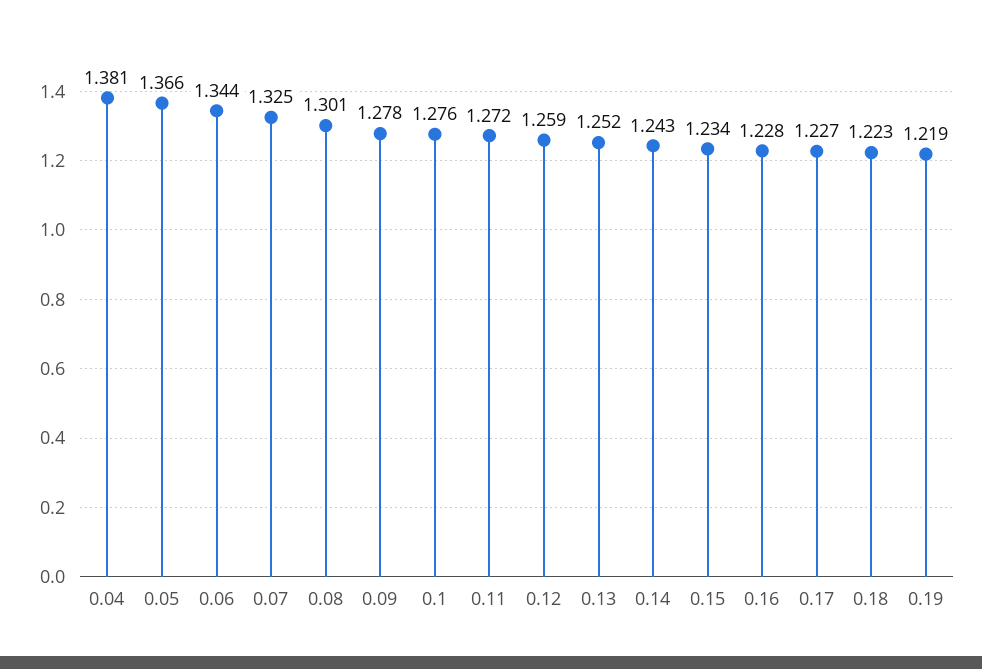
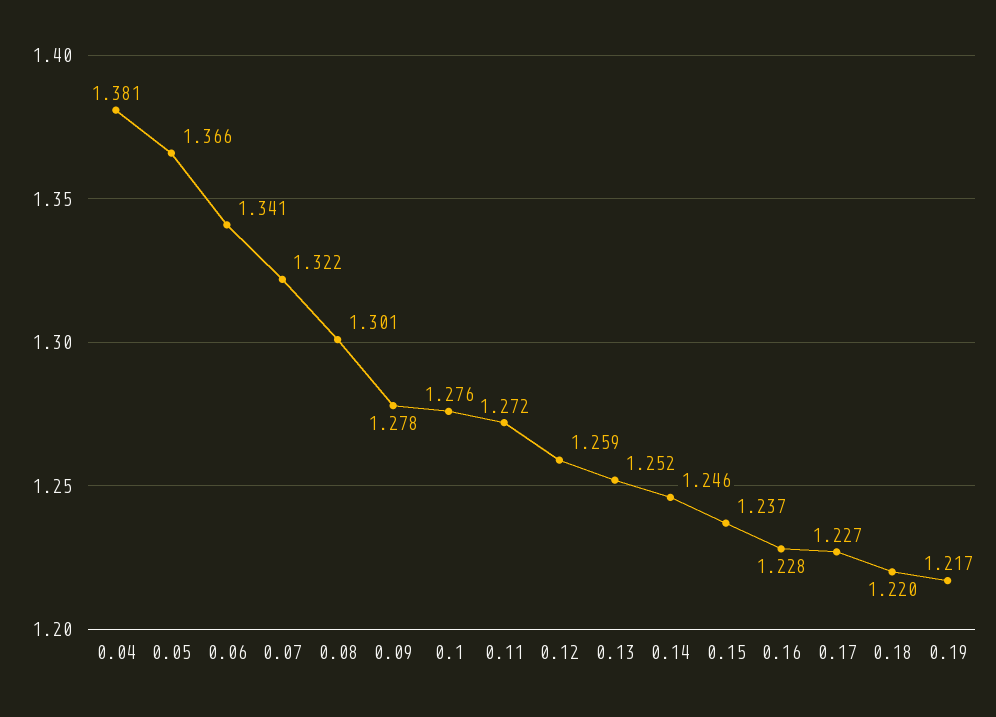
0.06: 1.344 -> 1.341
0.07: 1.325 -> 1.322
0.14: 1.243 -> 1.246
0.15: 1.234 -> 1.237
0.18: 1.223 -> 1.22
0.19: 1.219 -> 1.217

